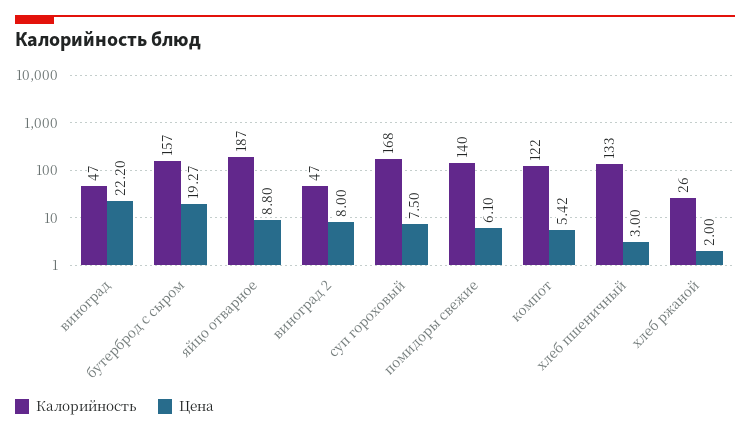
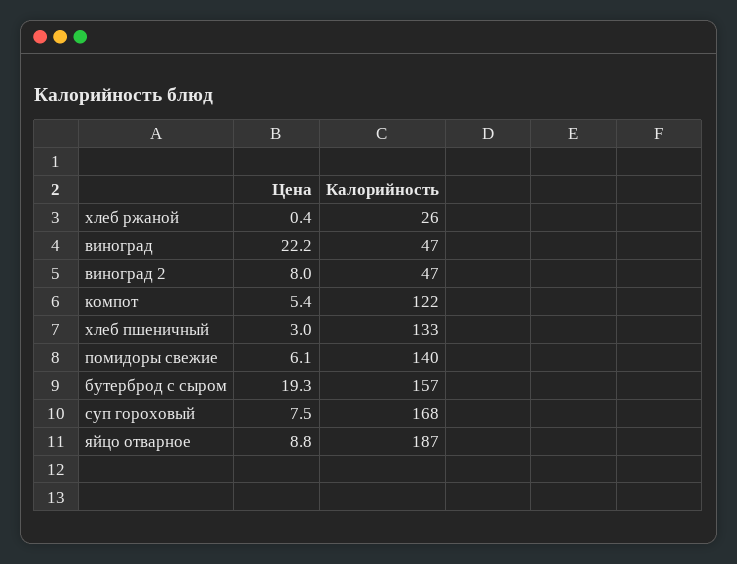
Цена, хлеб ржаной: 2 -> 0.4

